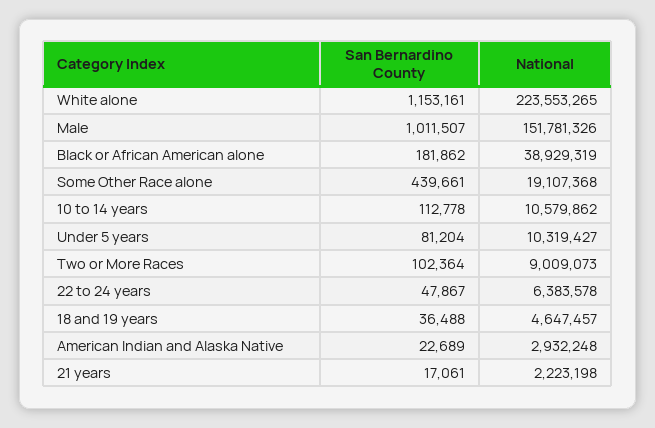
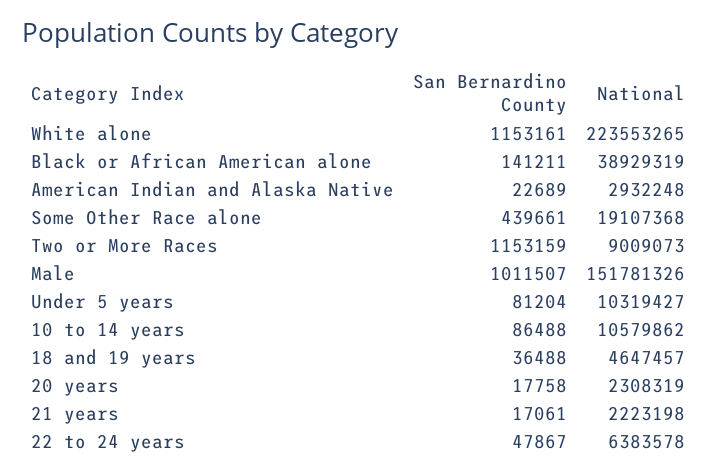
San Bernardino County, Black or African American alone: 181862 -> 141211
San Bernardino County, 10 to 14 years: 112778 -> 86488
San Bernardino County, Two or More Races: 102364 -> 1153159
San Bernardino County, 20 years: none -> 17758
National, 20 years: none -> 2308319

